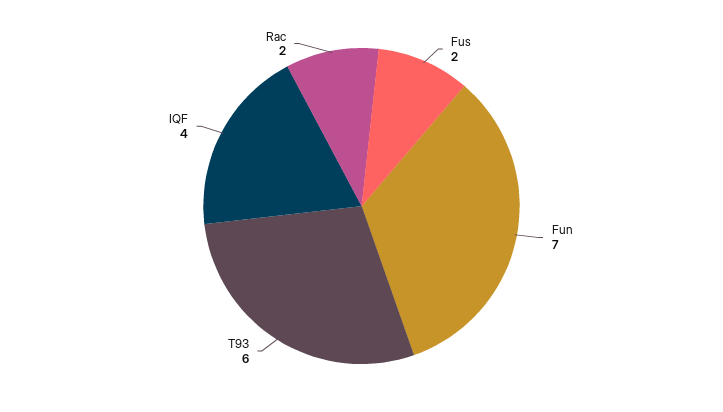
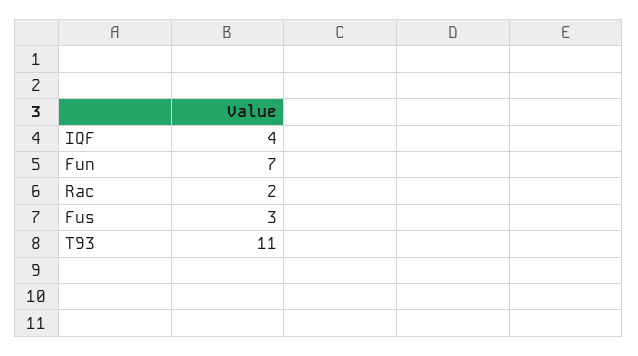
Fus: 2 -> 3
T93: 6 -> 11

